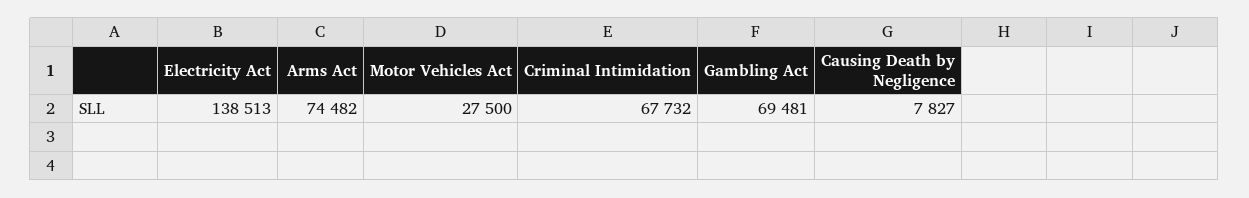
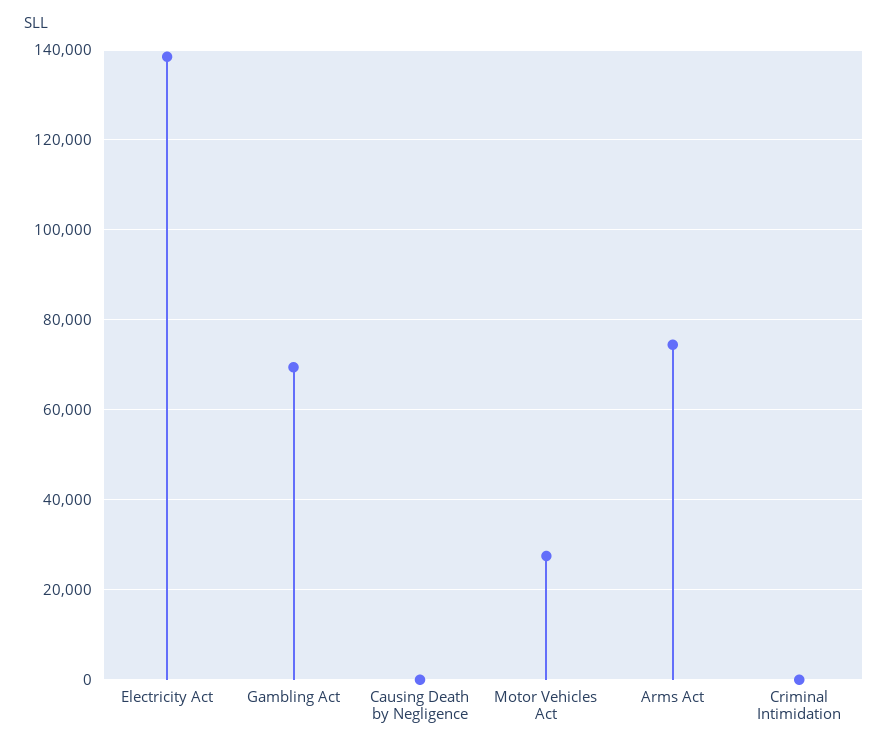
Criminal Intimidation: 67732 -> 0
Causing Death by Negligence: 7827 -> 0

